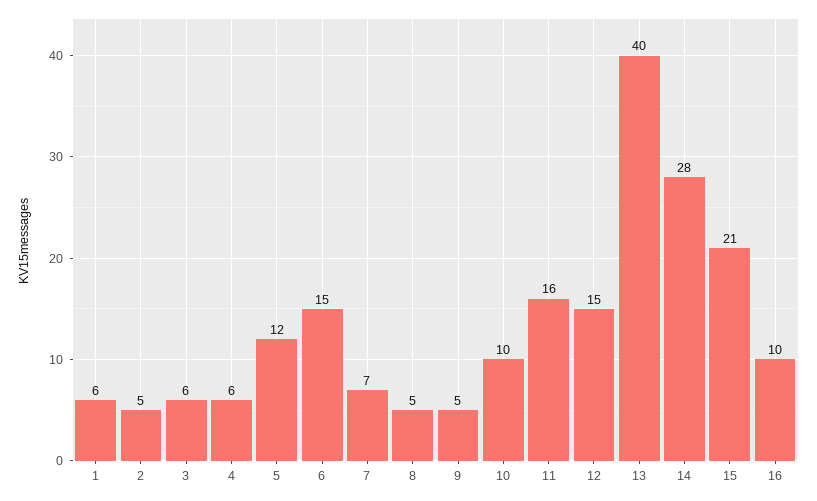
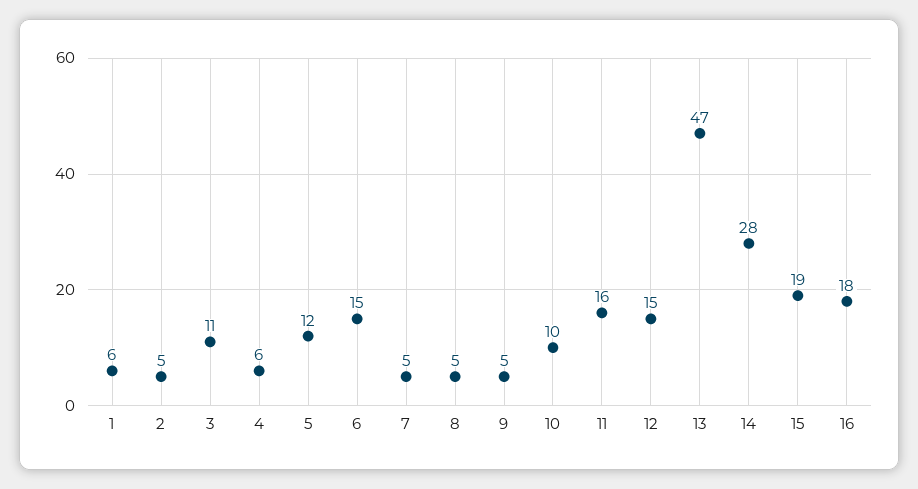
3: 6 -> 11
7: 7 -> 5
13: 40 -> 47
15: 21 -> 19
16: 10 -> 18

